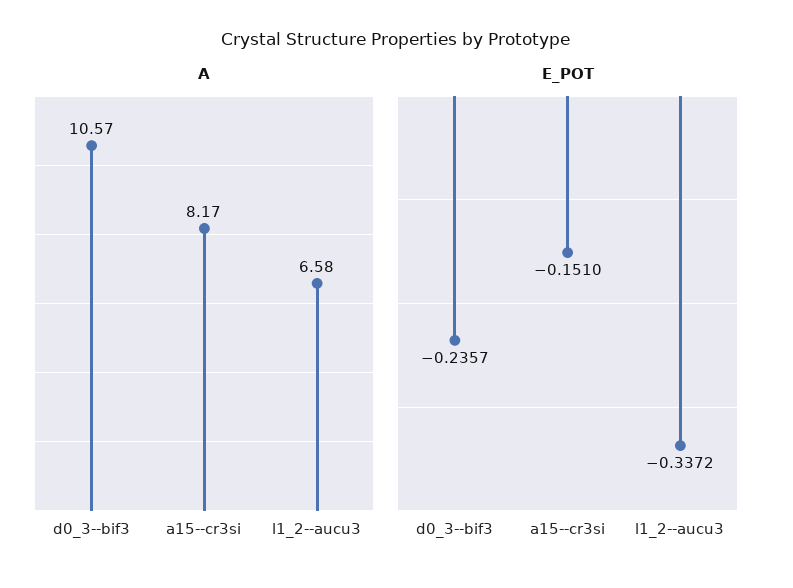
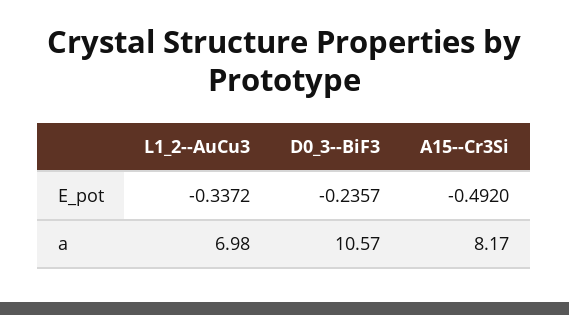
A, l1_2--aucu3: 6.58 -> 6.98
E_POT, a15--cr3si: -0.151 -> -0.492

